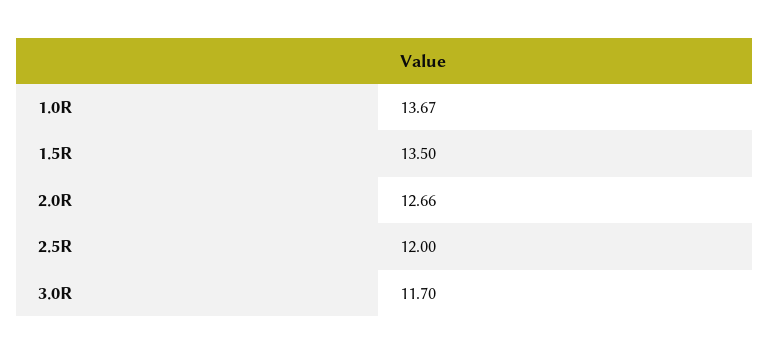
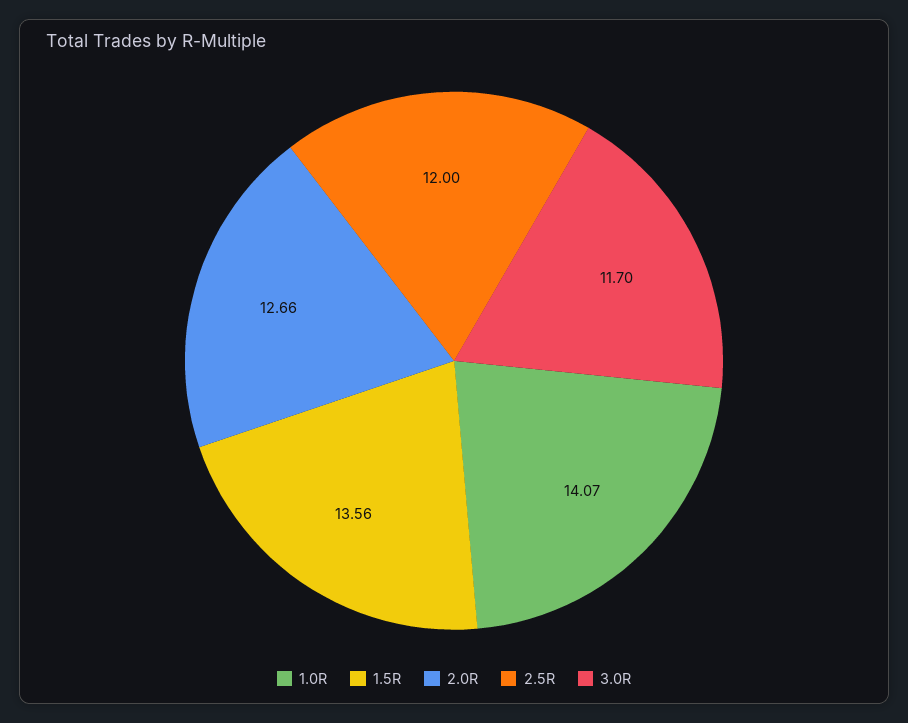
1.0R: 13.67 -> 14.07
1.5R: 13.5 -> 13.56

